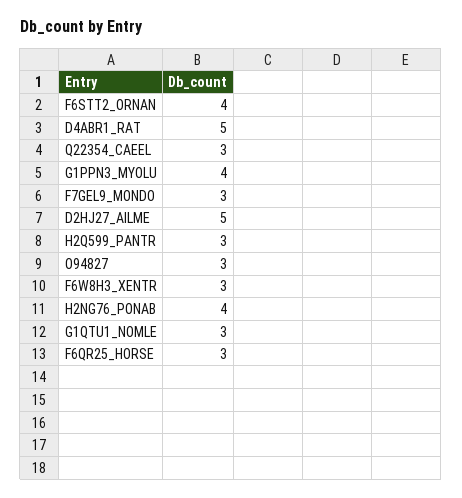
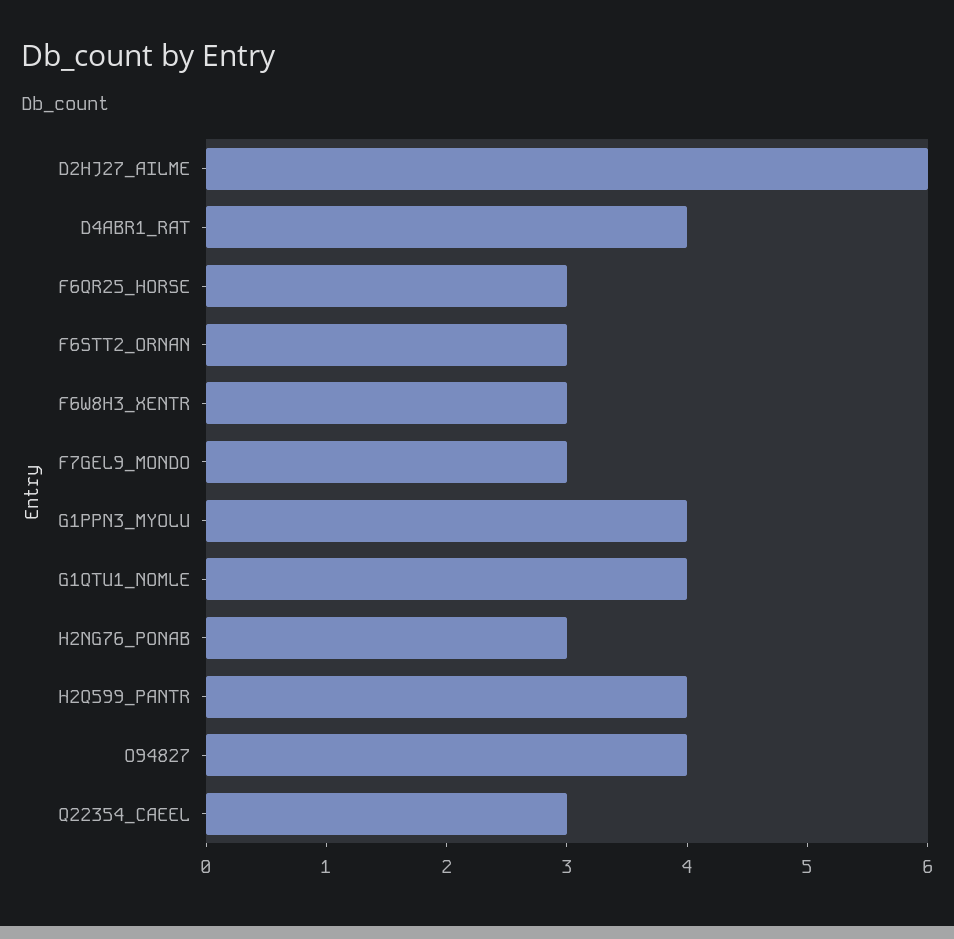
F6STT2_ORNAN: 4 -> 3
D4ABR1_RAT: 5 -> 4
D2HJ27_AILME: 5 -> 6
H2Q599_PANTR: 3 -> 4
O94827: 3 -> 4
H2NG76_PONAB: 4 -> 3
G1QTU1_NOMLE: 3 -> 4

